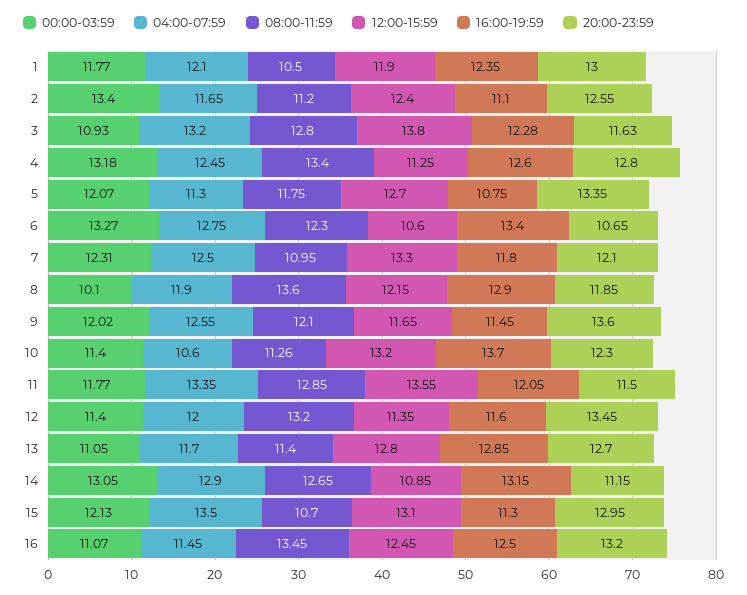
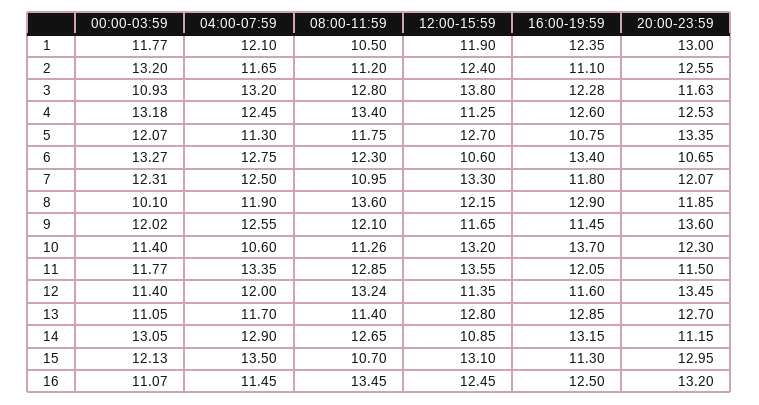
00:00-03:59, 2: 13.4 -> 13.2
20:00-23:59, 4: 12.8 -> 12.53
20:00-23:59, 7: 12.1 -> 12.07
08:00-11:59, 12: 13.2 -> 13.24

